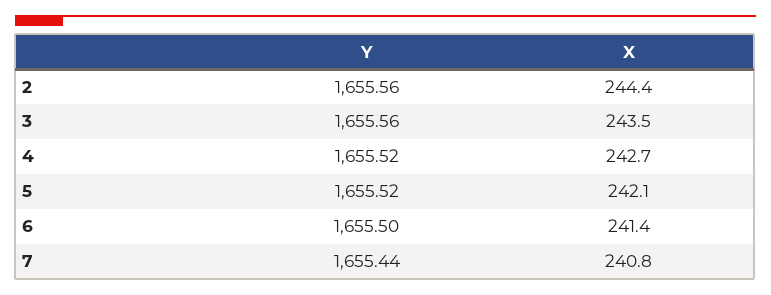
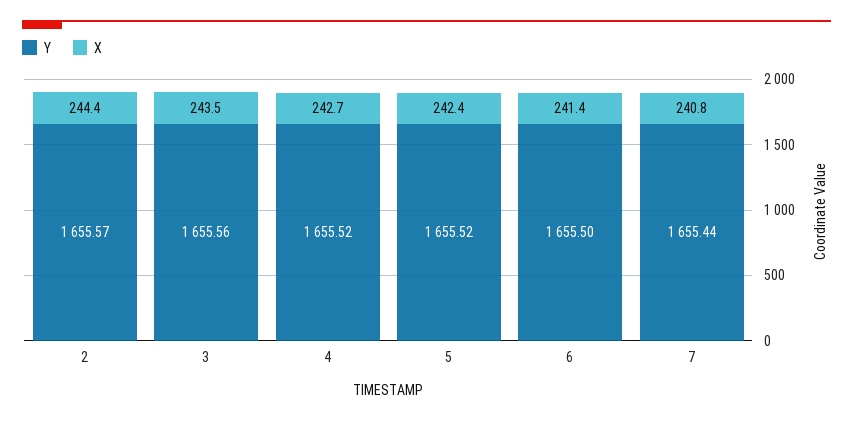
Y, 2: 1655.56 -> 1655.57
X, 5: 242.1 -> 242.4

